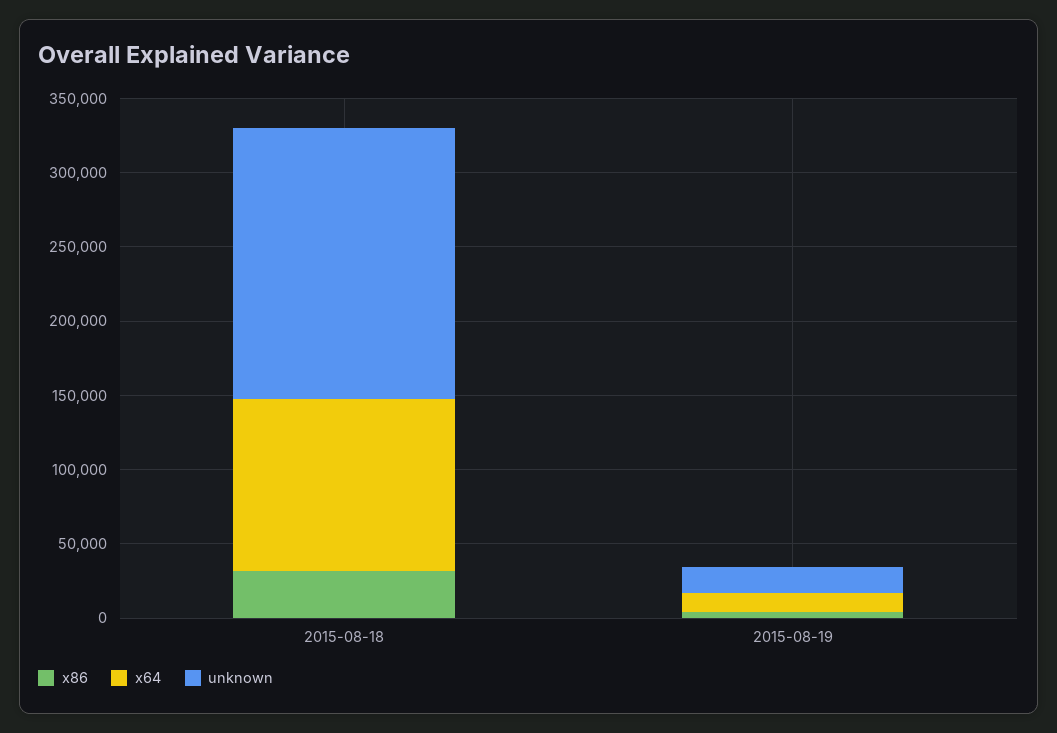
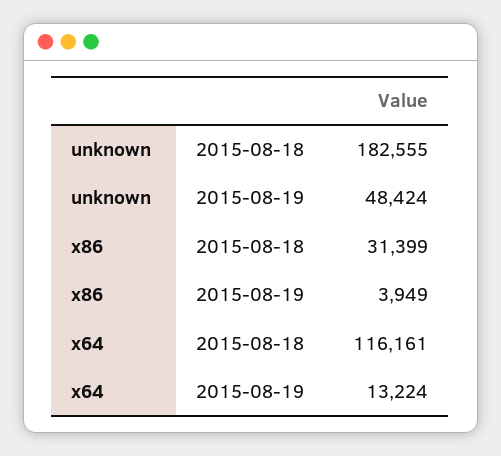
unknown, 2015-08-19: 20000 -> 48424

